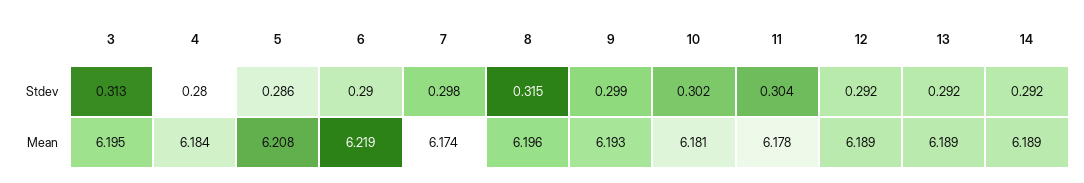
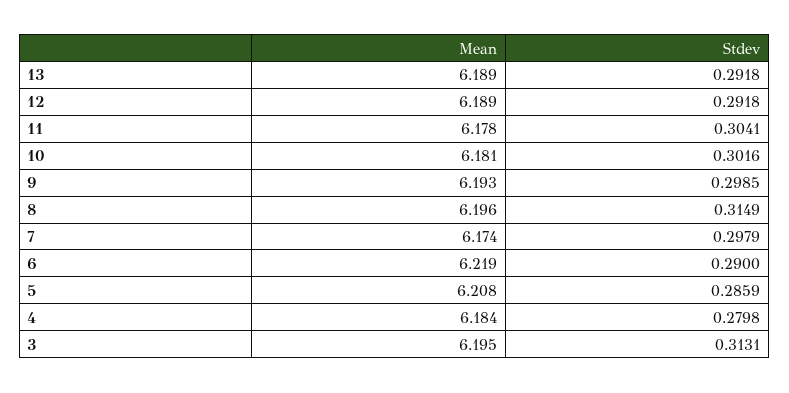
14, Stdev: 0.292 -> none
14, Mean: 6.189 -> none

